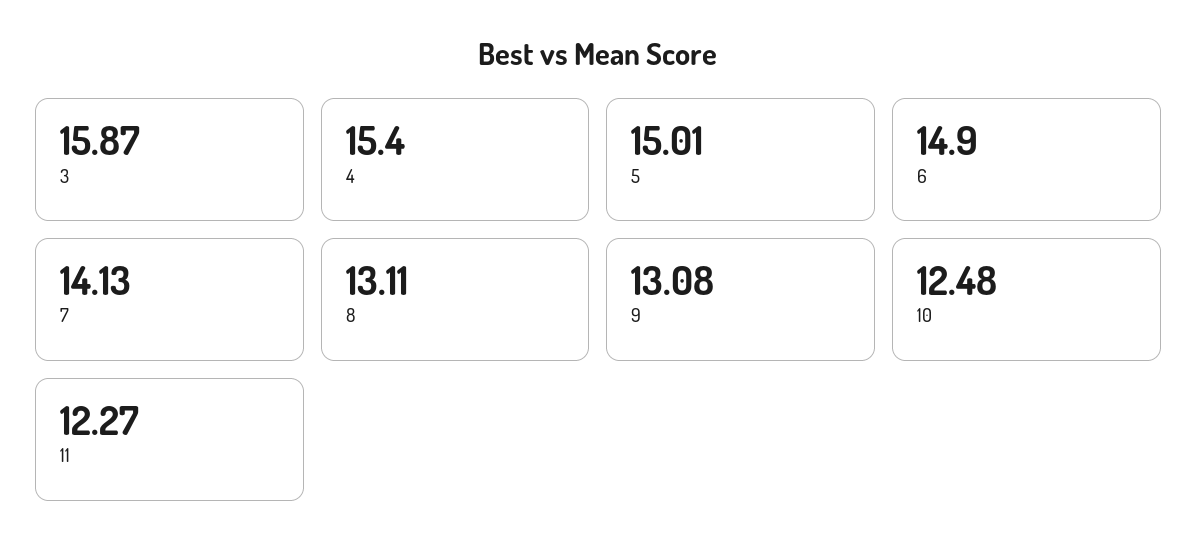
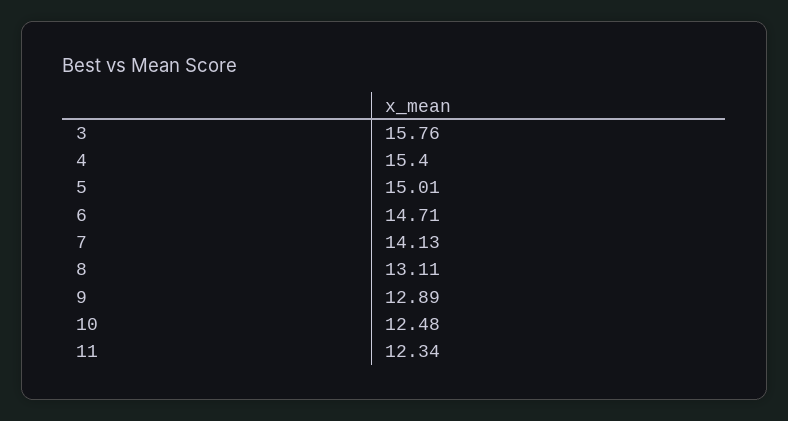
3: 15.87 -> 15.76
6: 14.9 -> 14.71
9: 13.08 -> 12.89
11: 12.27 -> 12.34

